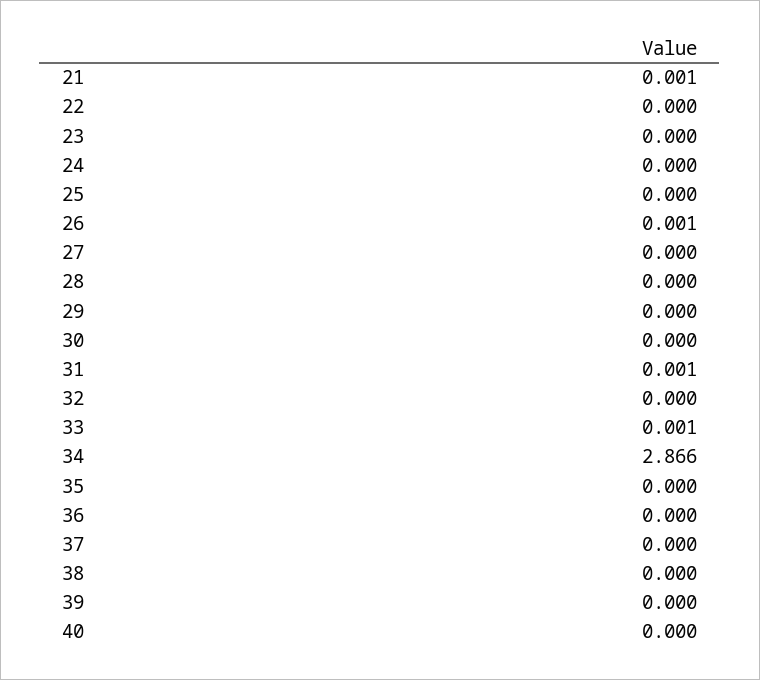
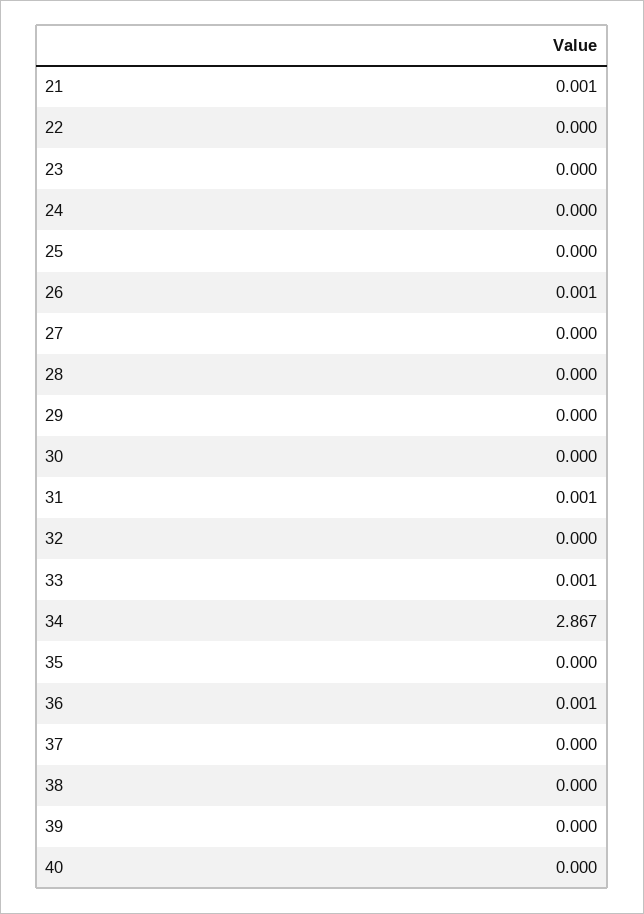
34: 2.866 -> 2.867
36: 0 -> 0.001

